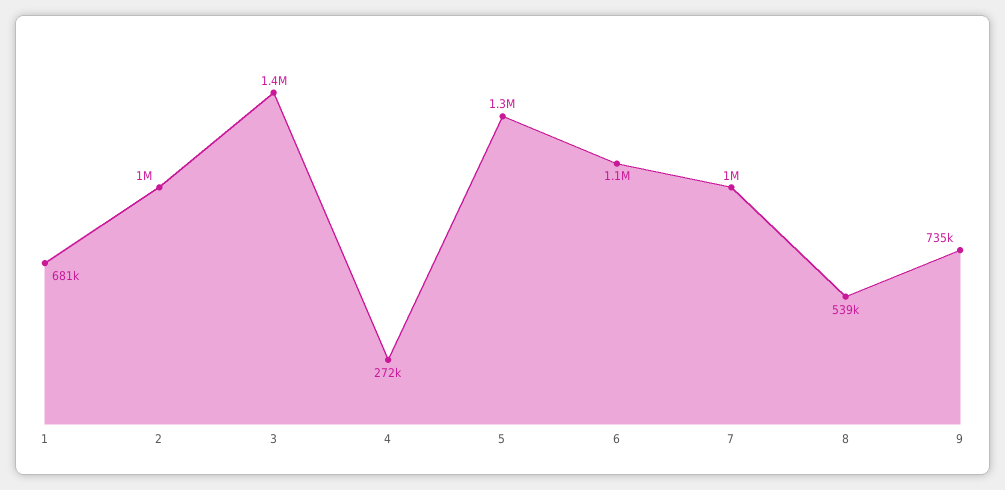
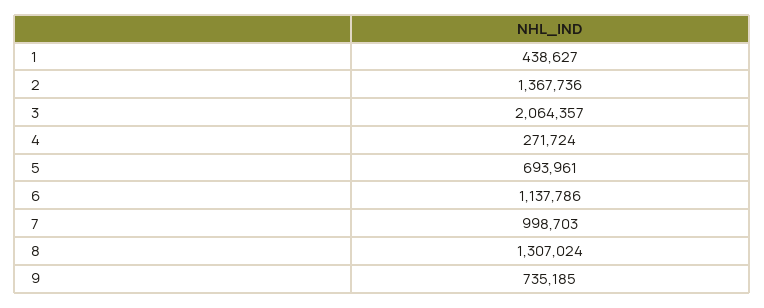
1: 681000 -> 438627
2: 1000000 -> 1367736
3: 1400000 -> 2064357
5: 1300000 -> 693961
8: 539000 -> 1307024

